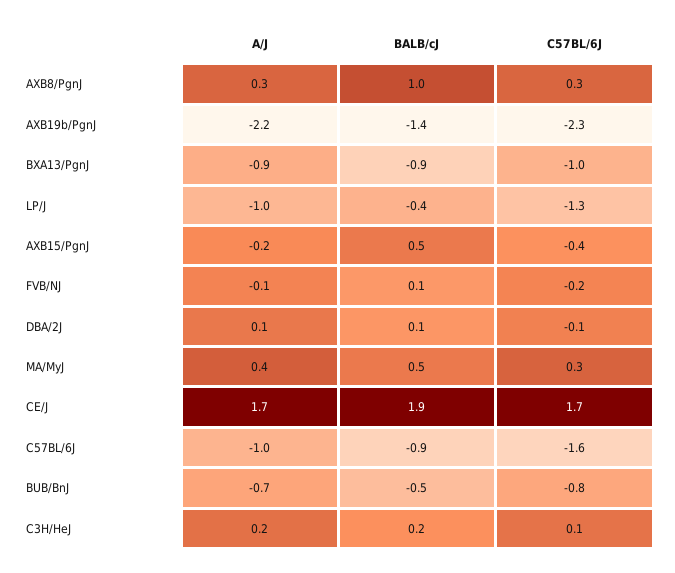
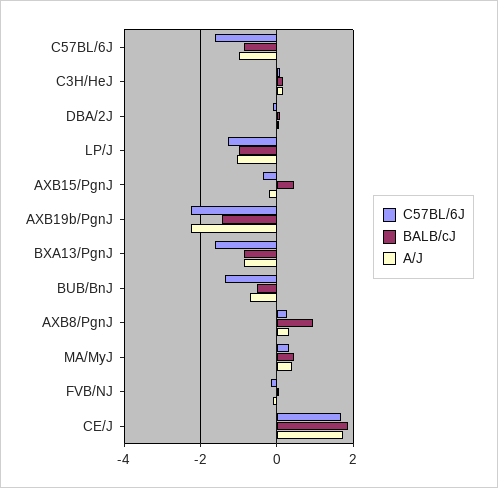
C57BL/6J, BXA13/PgnJ: -1 -> -1.6
BALB/cJ, LP/J: -0.4 -> -1
C57BL/6J, BUB/BnJ: -0.8 -> -1.4

